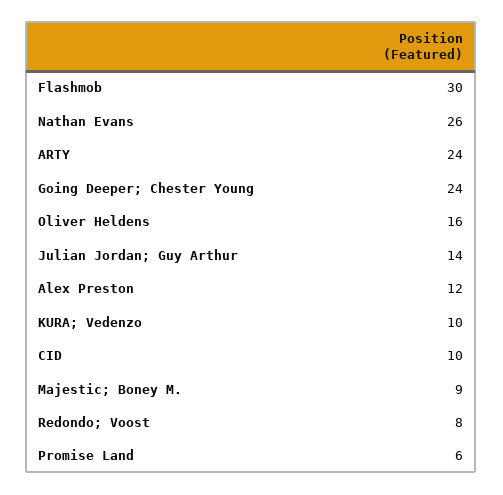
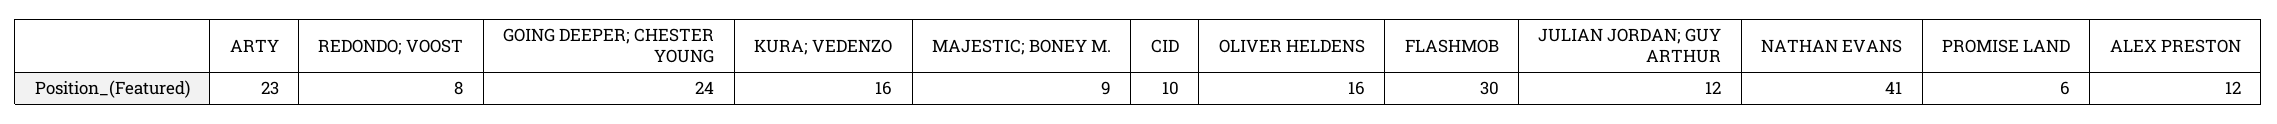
Nathan Evans: 26 -> 41
ARTY: 24 -> 23
Julian Jordan; Guy Arthur: 14 -> 12
KURA; Vedenzo: 10 -> 16

